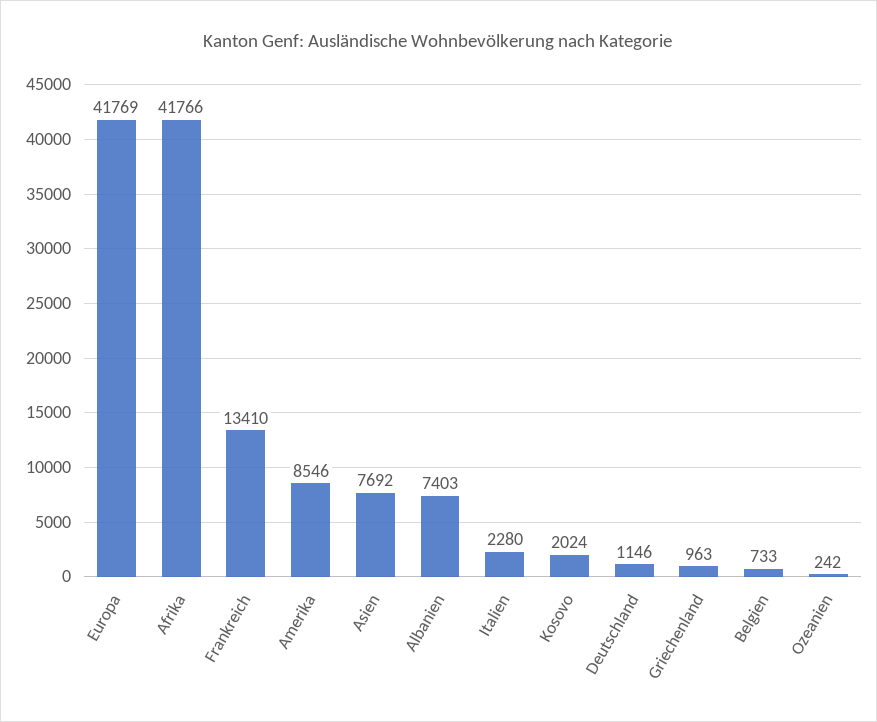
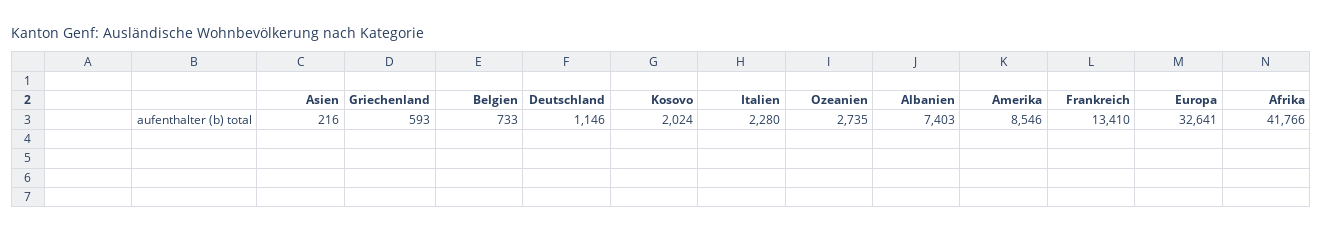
Europa: 41769 -> 32641
Asien: 7692 -> 216
Griechenland: 963 -> 593
Ozeanien: 242 -> 2735

